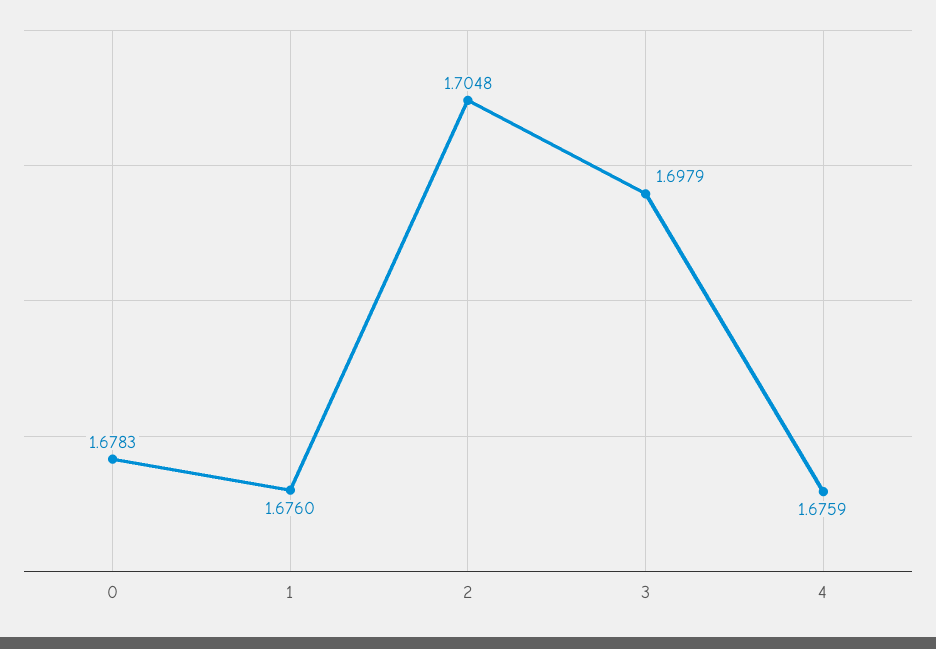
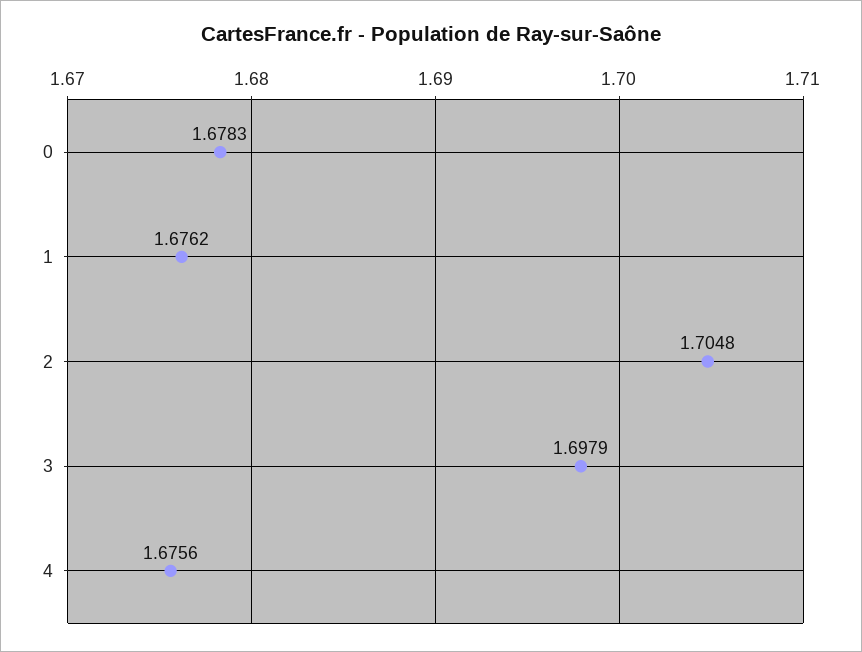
1: 1.676 -> 1.6762
4: 1.6759 -> 1.6756

